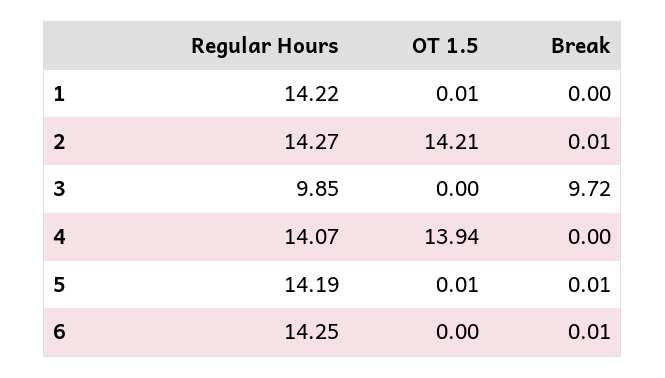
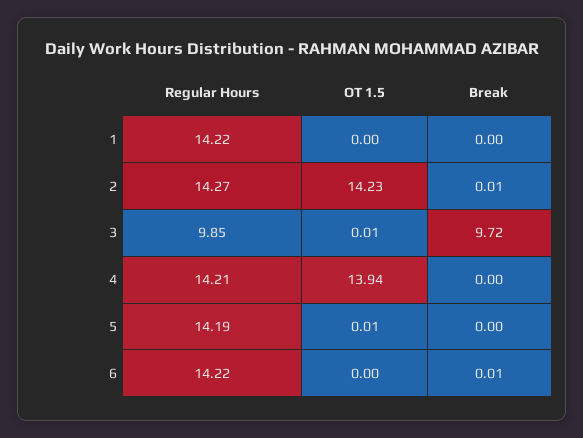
OT 1.5, 1: 0.01 -> 0
OT 1.5, 2: 14.21 -> 14.23
OT 1.5, 3: 0 -> 0.01
Regular Hours, 4: 14.07 -> 14.21
Break, 5: 0.01 -> 0
Regular Hours, 6: 14.25 -> 14.22

